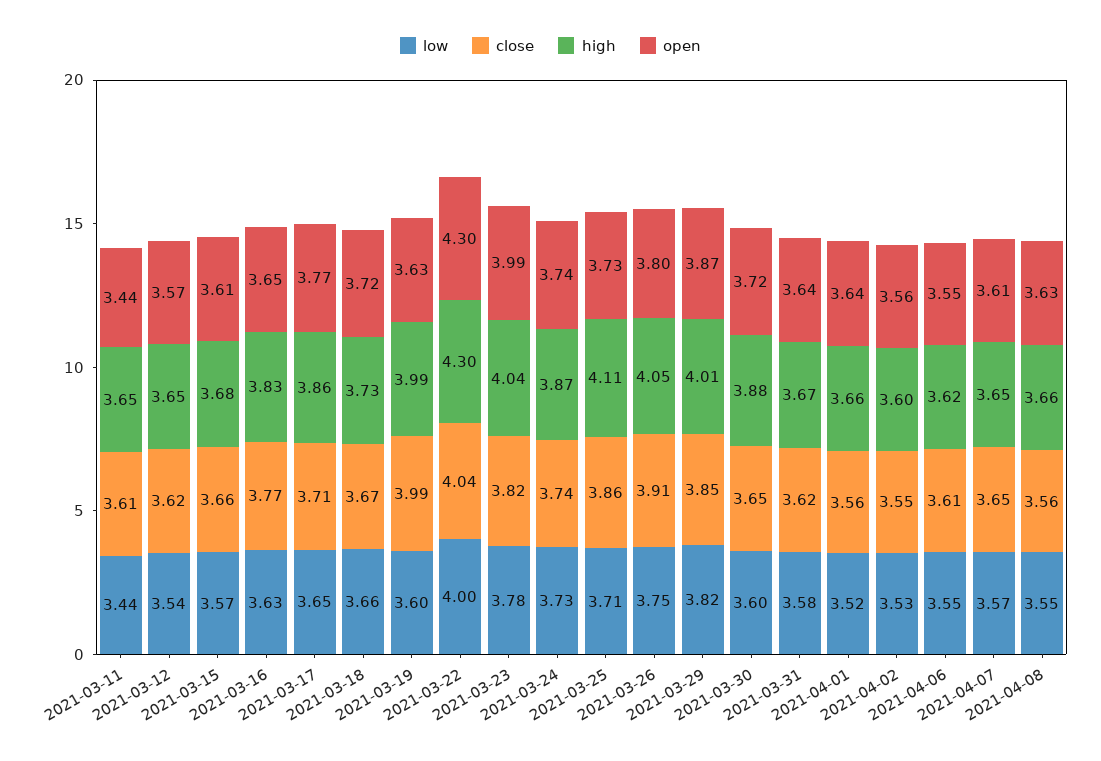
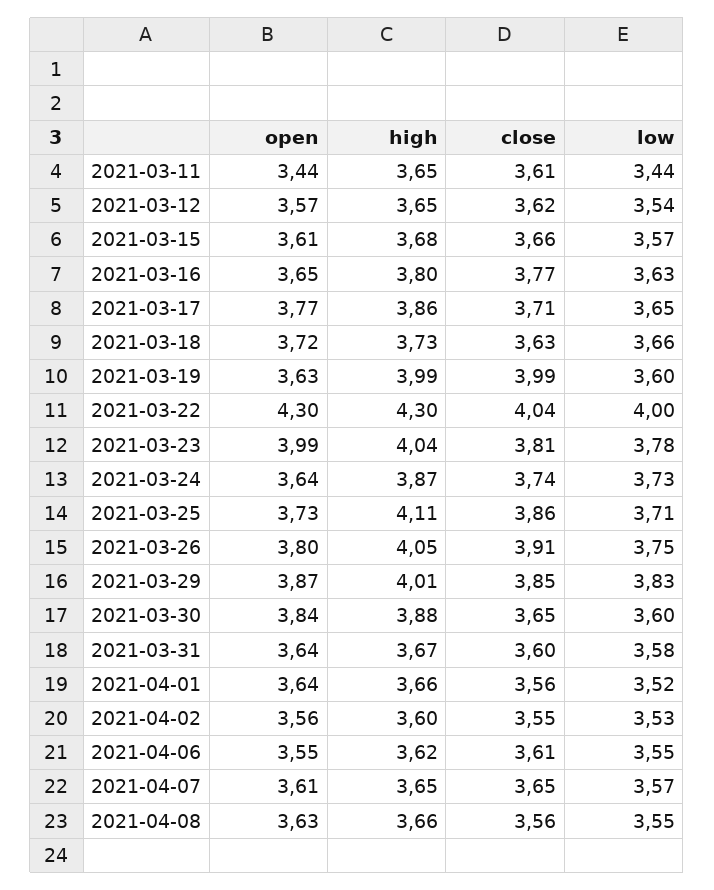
high, 2021-03-16: 3.83 -> 3.8
close, 2021-03-18: 3.67 -> 3.63
close, 2021-03-23: 3.82 -> 3.81
open, 2021-03-24: 3.74 -> 3.64
low, 2021-03-29: 3.82 -> 3.83
open, 2021-03-30: 3.72 -> 3.84
close, 2021-03-31: 3.62 -> 3.6

